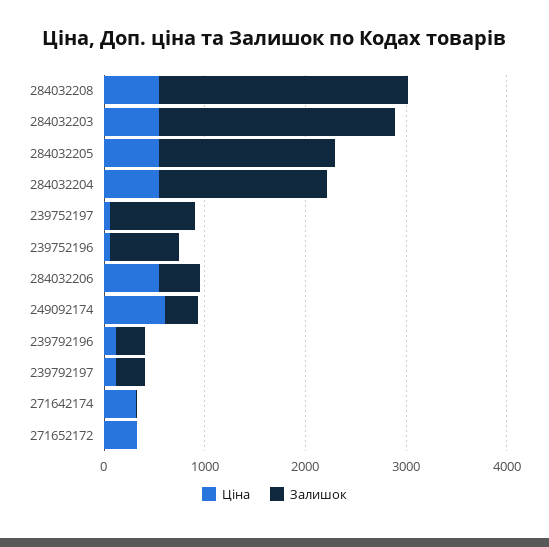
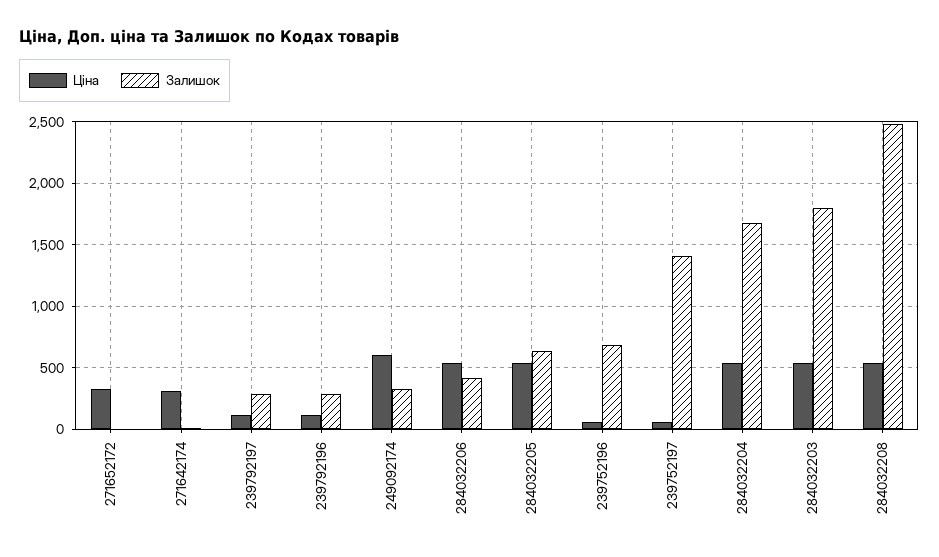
Залишок, 284032203: 2400 -> 1800
Залишок, 284032205: 1800 -> 650
Залишок, 239752197: 800 -> 1400

